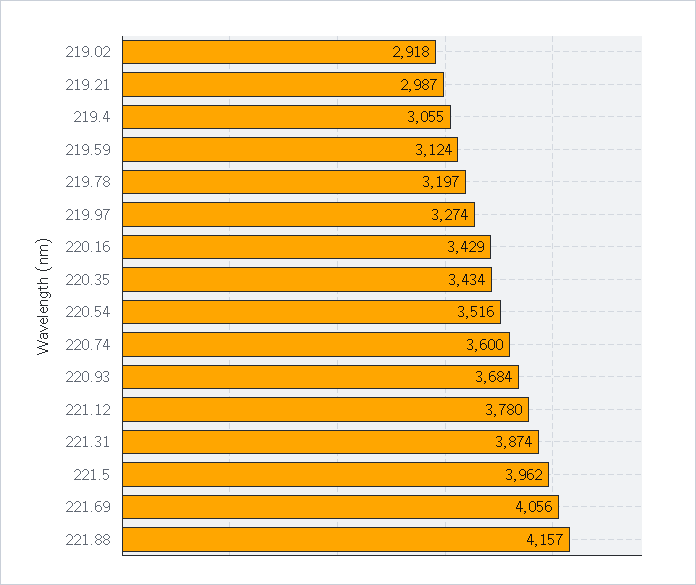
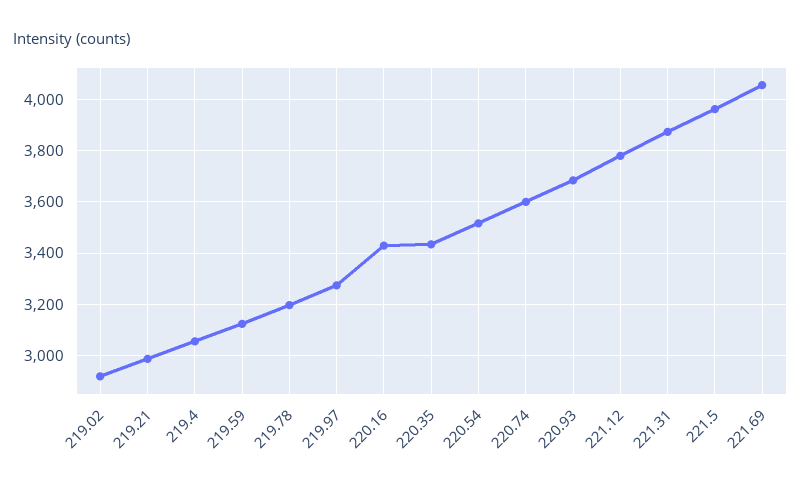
221.88: 4157 -> none

